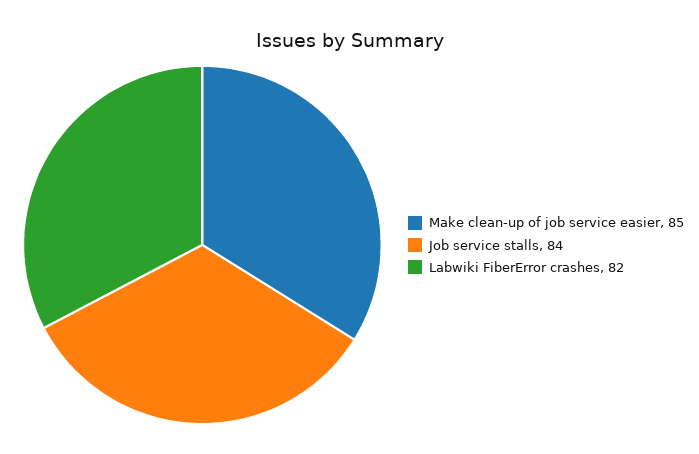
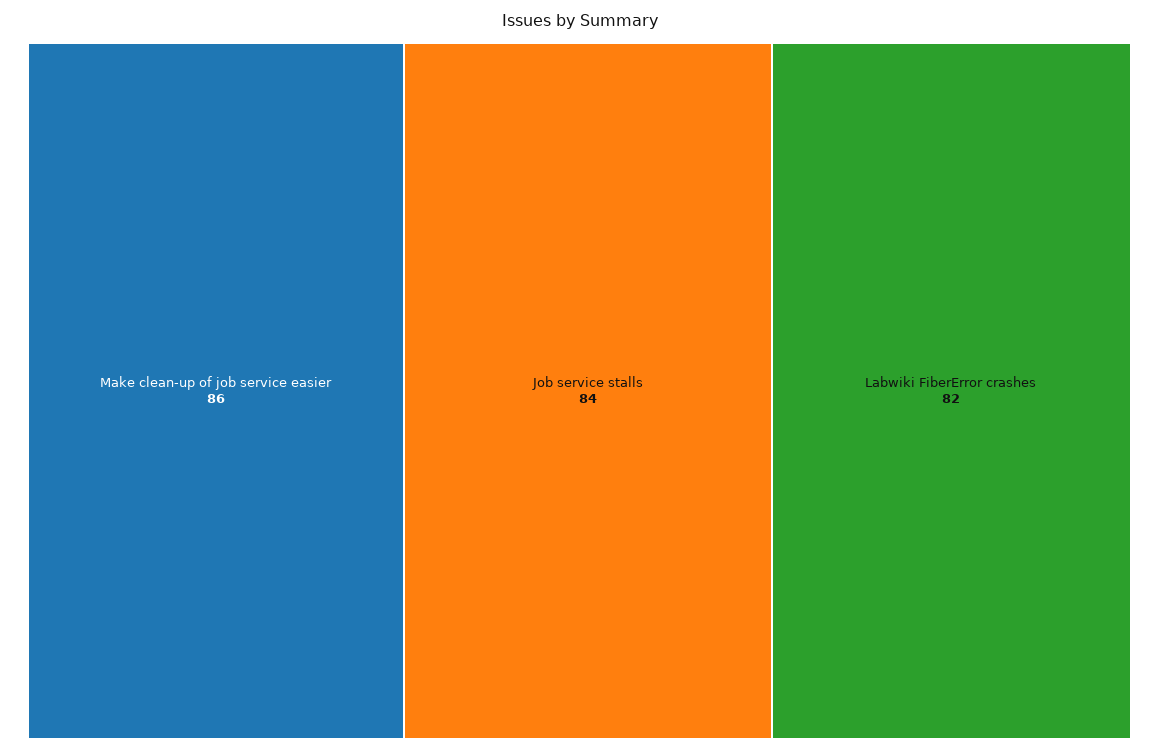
Make clean-up of job service easier: 85 -> 86

